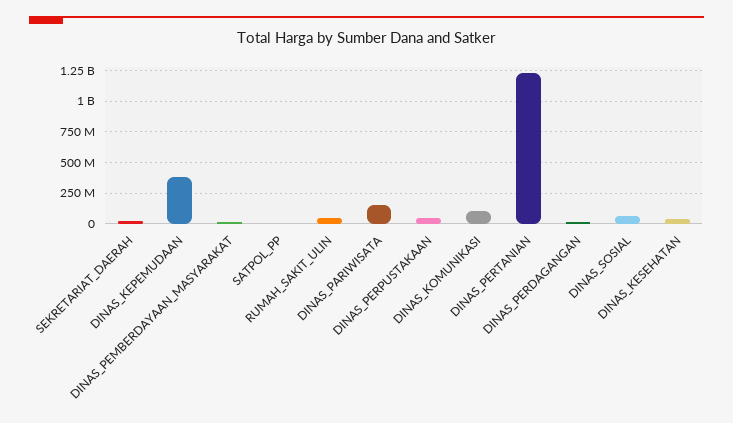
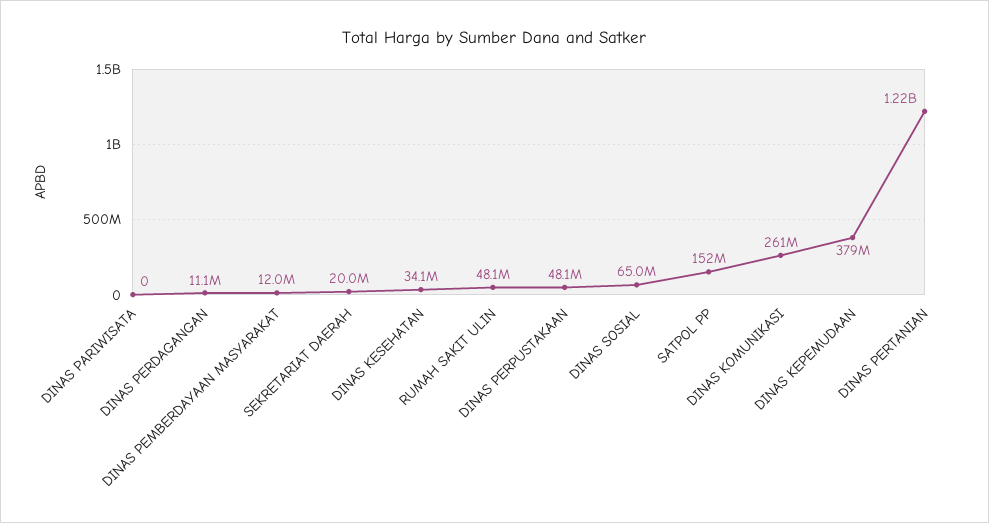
SATPOL_PP: 0 -> 152000000
DINAS_PARIWISATA: 150000000 -> 0
DINAS_KOMUNIKASI: 100000000 -> 261000000

